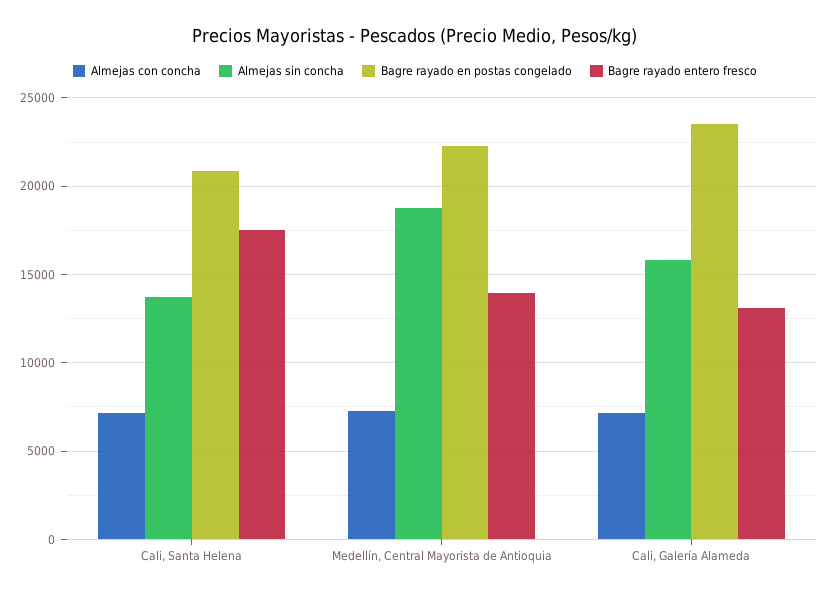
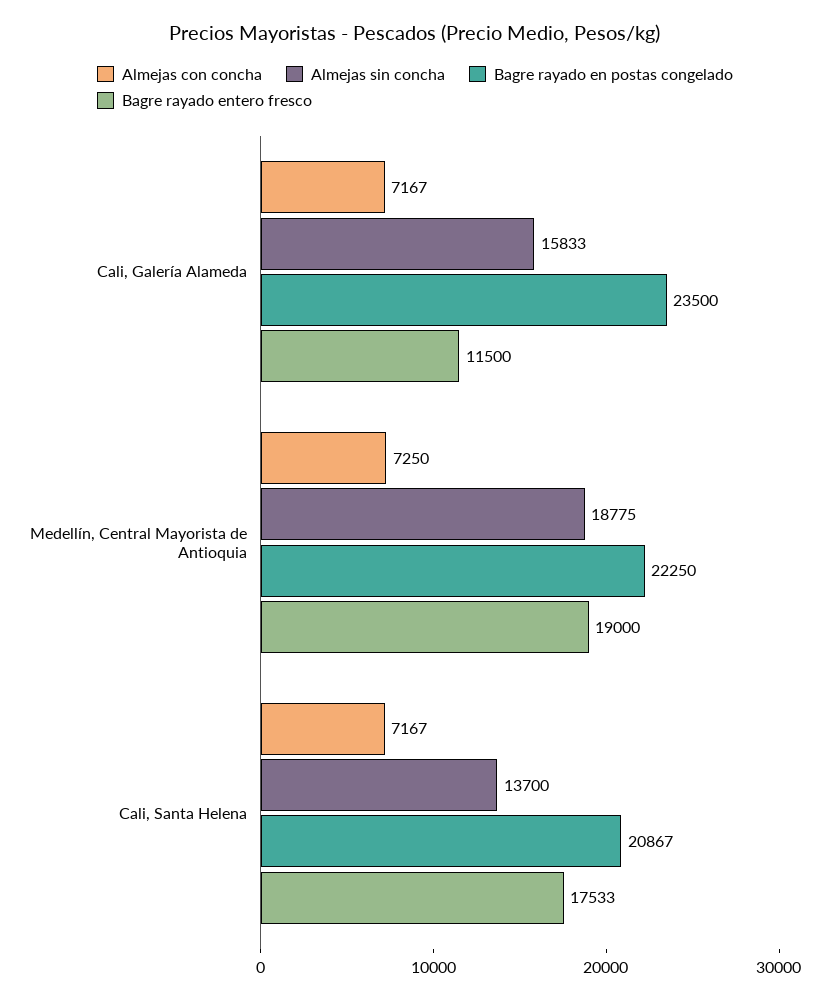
Bagre rayado entero fresco, Medellín, Central Mayorista de Antioquia: 14000 -> 19000
Bagre rayado entero fresco, Cali, Galería Alameda: 13000 -> 11500

